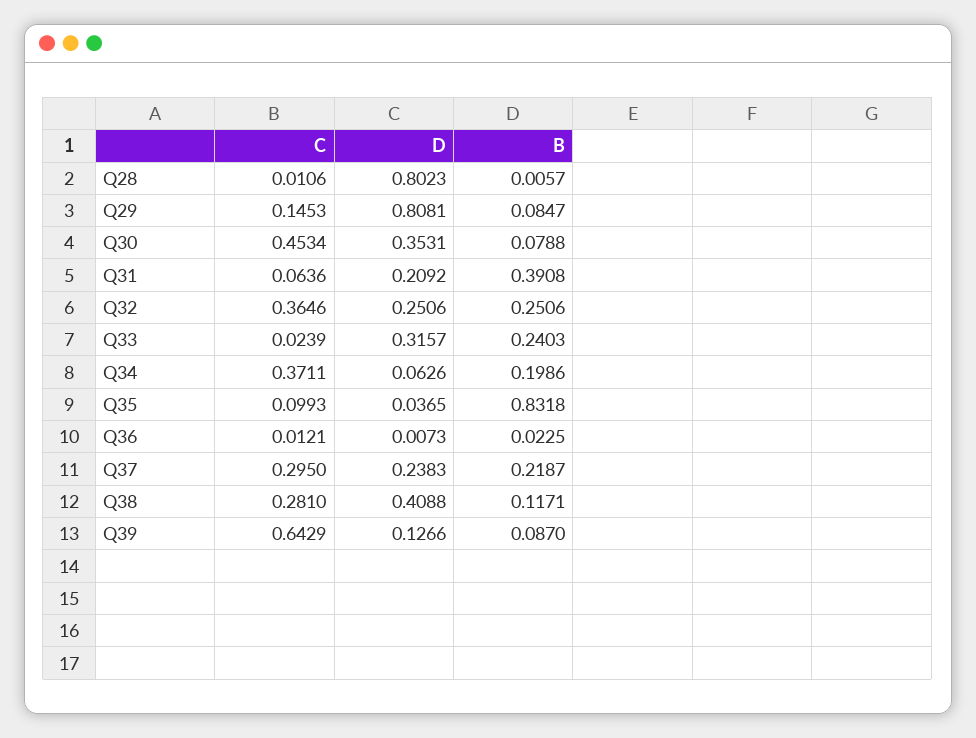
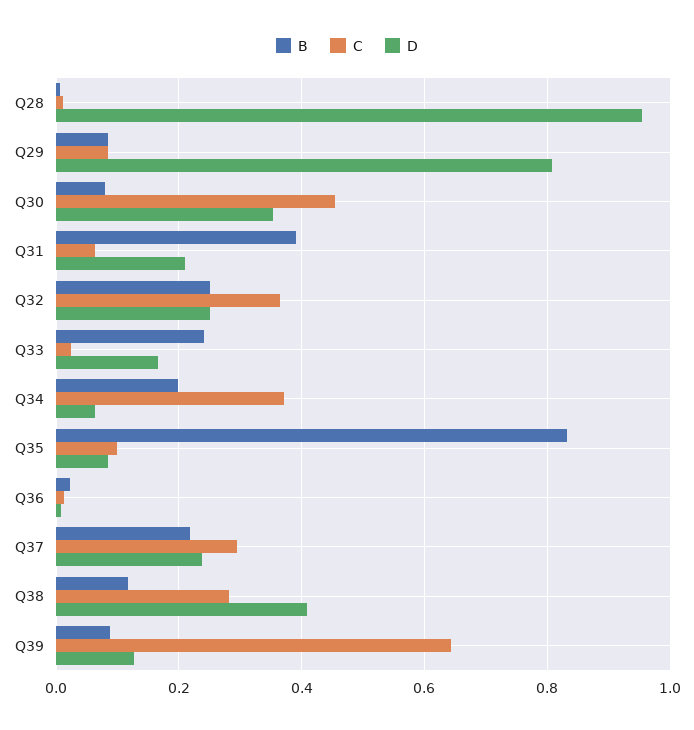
D, Q28: 0.8023 -> 0.96
C, Q29: 0.1453 -> 0.08
D, Q33: 0.3157 -> 0.16
D, Q35: 0.0365 -> 0.08

